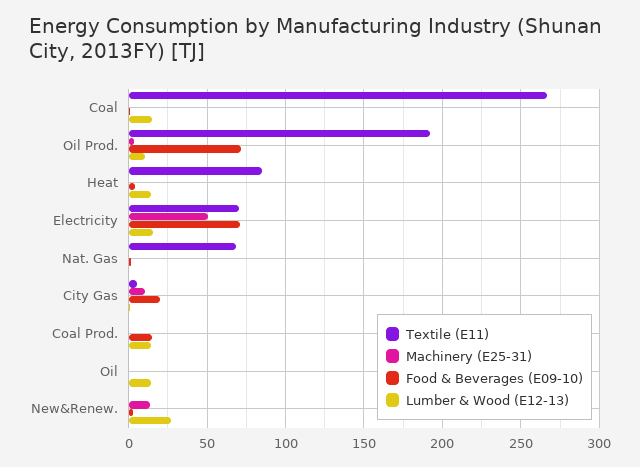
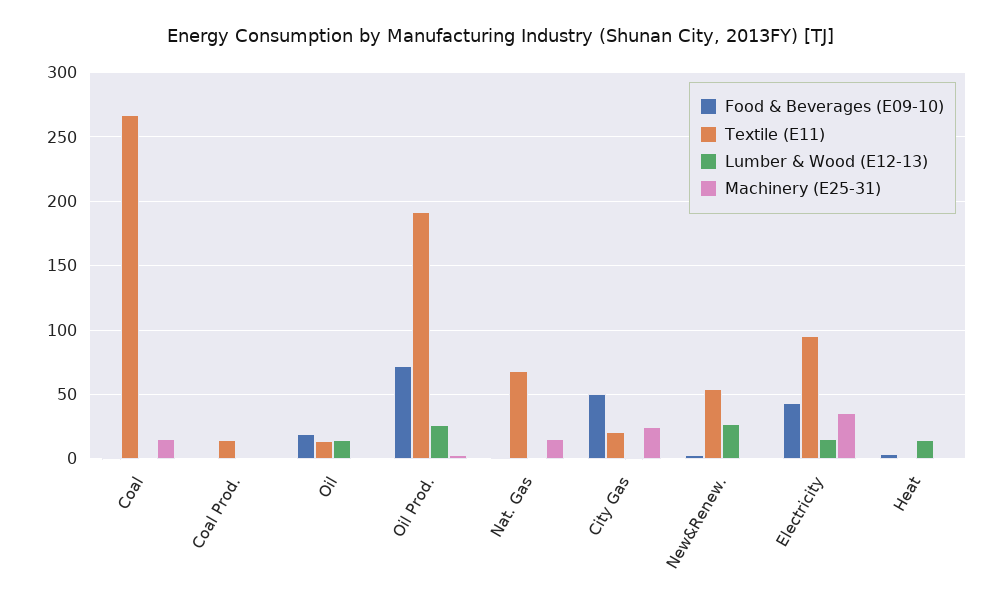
Machinery (E25-31), Coal: 0 -> 15
Lumber & Wood (E12-13), Coal: 15 -> 0
Lumber & Wood (E12-13), Oil Prod.: 10 -> 25
Textile (E11), Heat: 85 -> 0
Textile (E11), Electricity: 70 -> 95
Machinery (E25-31), Electricity: 50 -> 35
Food & Beverages (E09-10), Electricity: 70 -> 45
Machinery (E25-31), Nat. Gas: 0 -> 15
Textile (E11), City Gas: 5 -> 20
Machinery (E25-31), City Gas: 10 -> 25
Food & Beverages (E09-10), City Gas: 20 -> 50
Textile (E11), Coal Prod.: 0 -> 15
Food & Beverages (E09-10), Coal Prod.: 15 -> 0
Lumber & Wood (E12-13), Coal Prod.: 15 -> 0
Textile (E11), Oil: 0 -> 15
Food & Beverages (E09-10), Oil: 0 -> 20
Textile (E11), New&Renew.: 0 -> 55
Machinery (E25-31), New&Renew.: 15 -> 0

